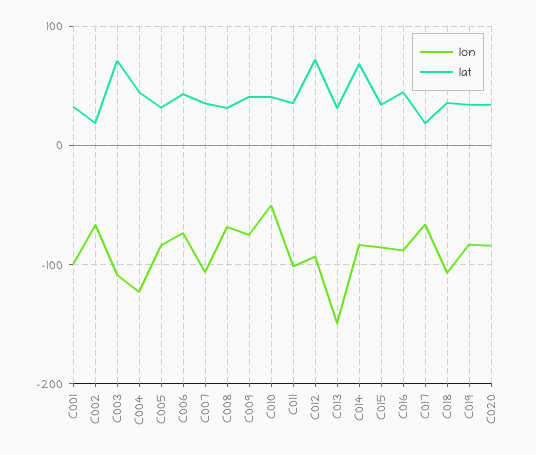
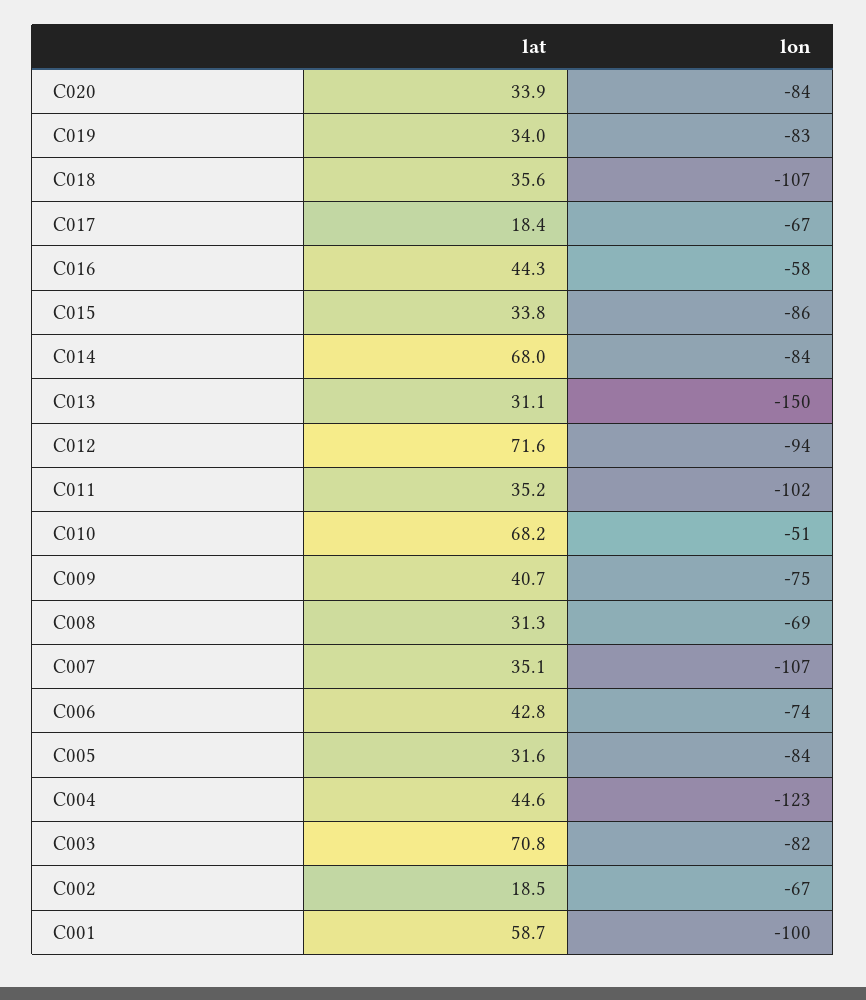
lat, C001: 30 -> 58.7
lon, C003: -110 -> -82
lat, C010: 40 -> 68.2
lon, C016: -90 -> -58

